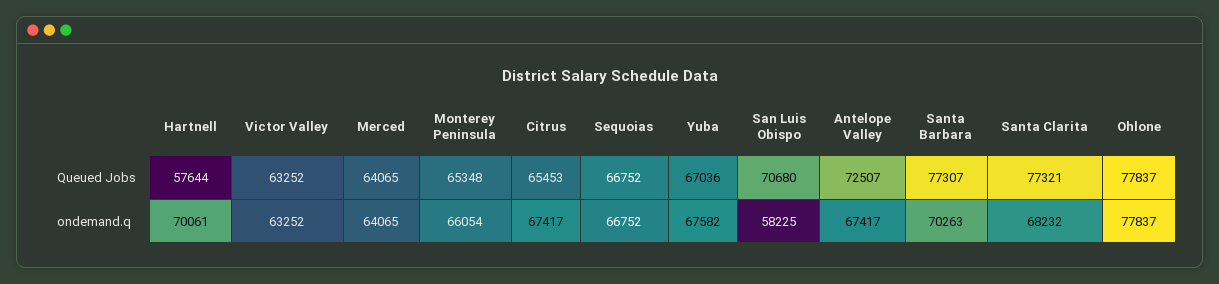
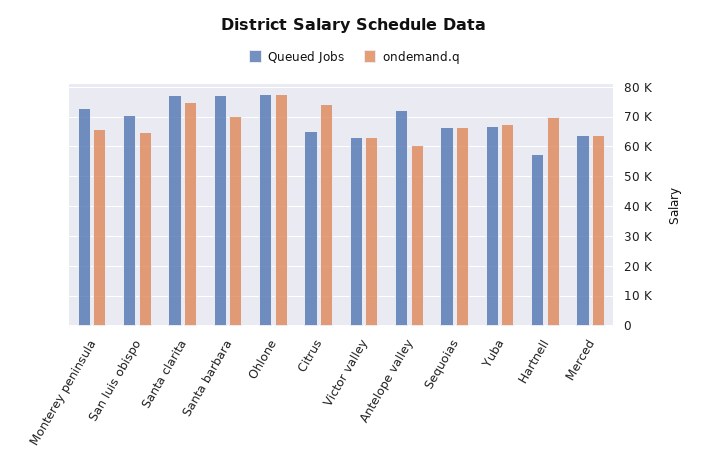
Queued Jobs, Monterey Peninsula: 65348 -> 72500
ondemand.q, Citrus: 67417 -> 75000
ondemand.q, San Luis Obispo: 58225 -> 65000
ondemand.q, Antelope Valley: 67417 -> 60000
ondemand.q, Santa Clarita: 68232 -> 75000

